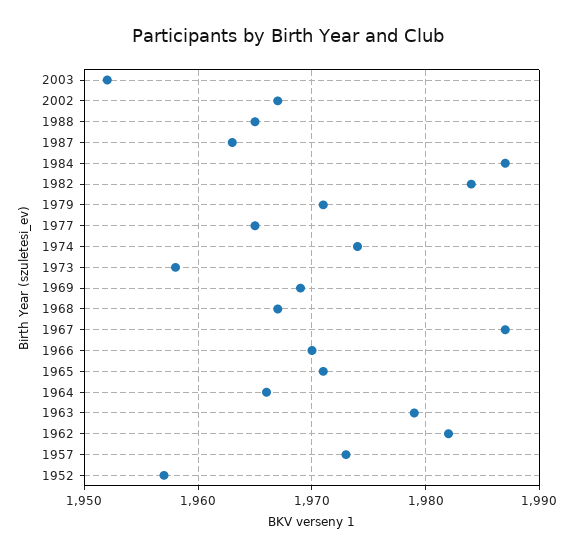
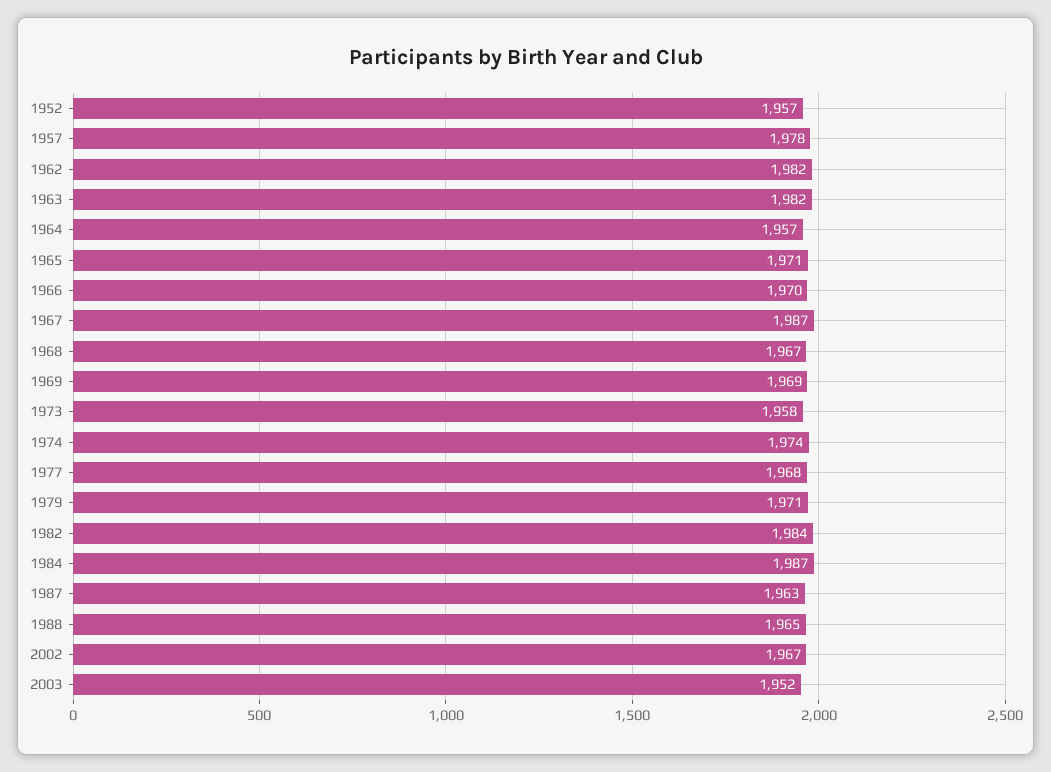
1977: 1965 -> 1968
1964: 1966 -> 1957
1963: 1979 -> 1982
1957: 1973 -> 1978

